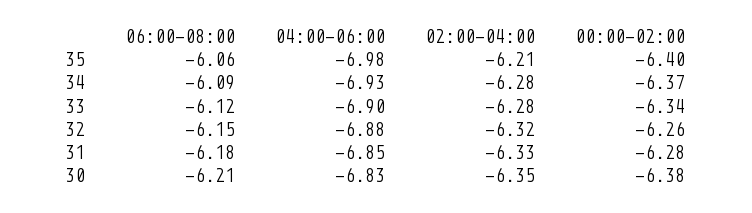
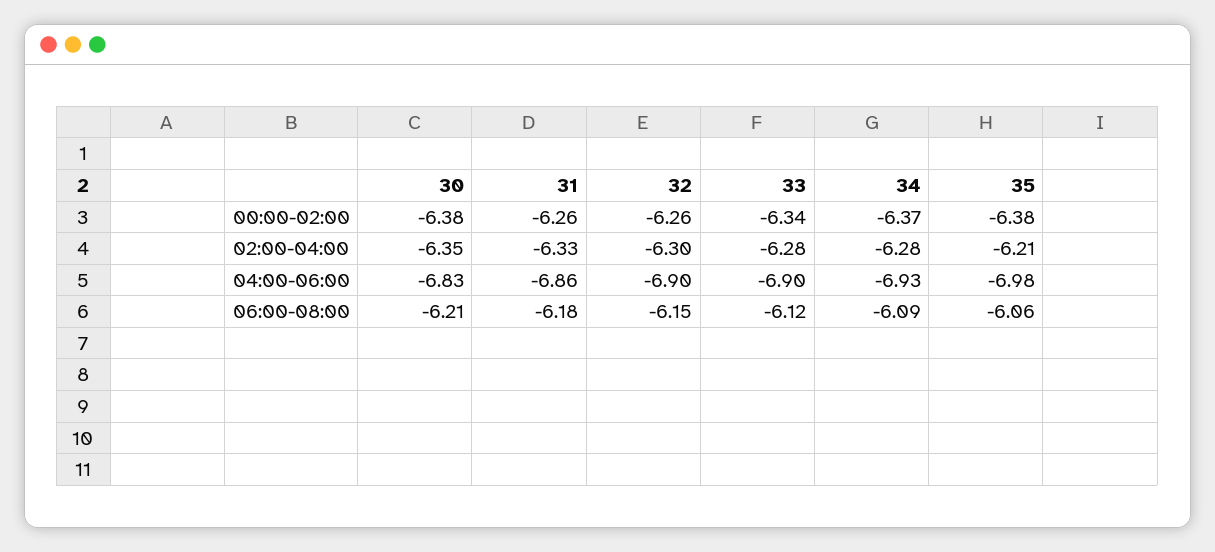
00:00-02:00, 35: -6.4 -> -6.38
04:00-06:00, 32: -6.88 -> -6.9
02:00-04:00, 32: -6.32 -> -6.3
04:00-06:00, 31: -6.85 -> -6.86
00:00-02:00, 31: -6.28 -> -6.26

